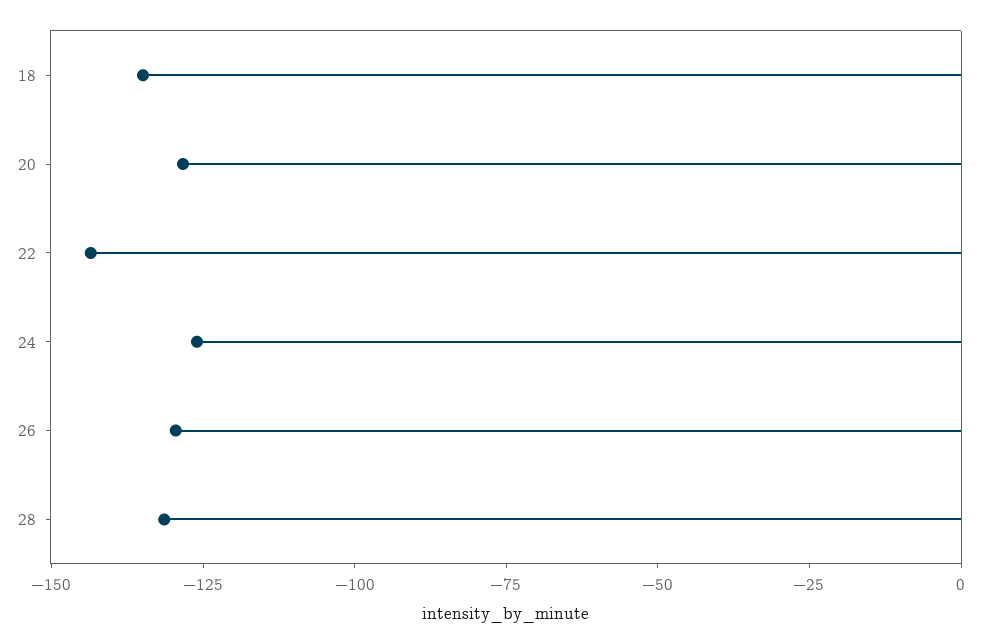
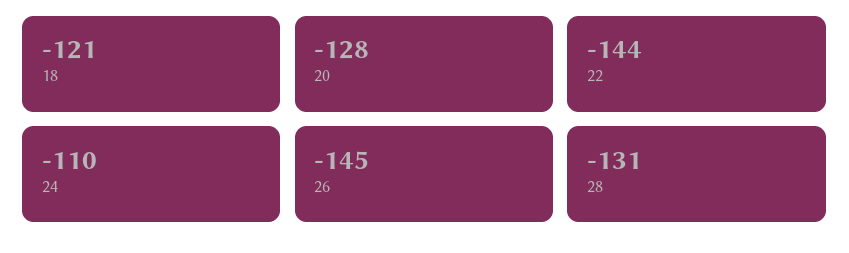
18: -135 -> -121
24: -125 -> -110
26: -130 -> -145

